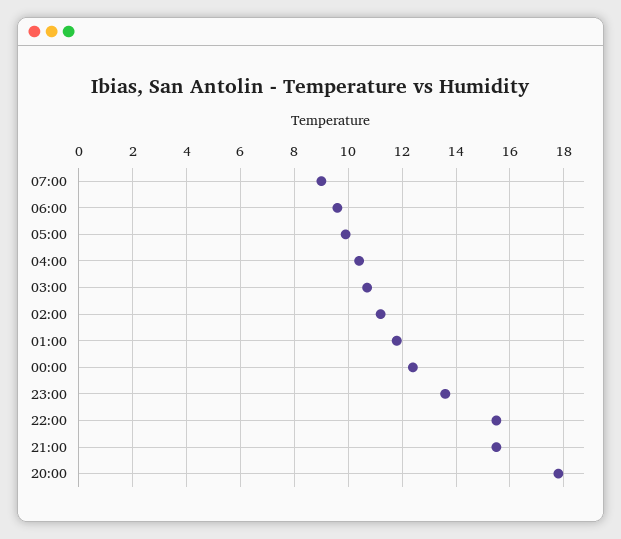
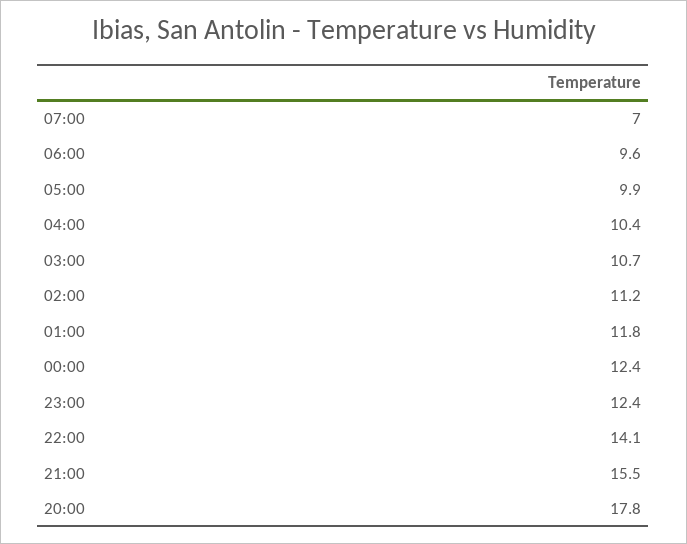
07:00: 9 -> 7
23:00: 13.5 -> 12.4
22:00: 15.5 -> 14.1

